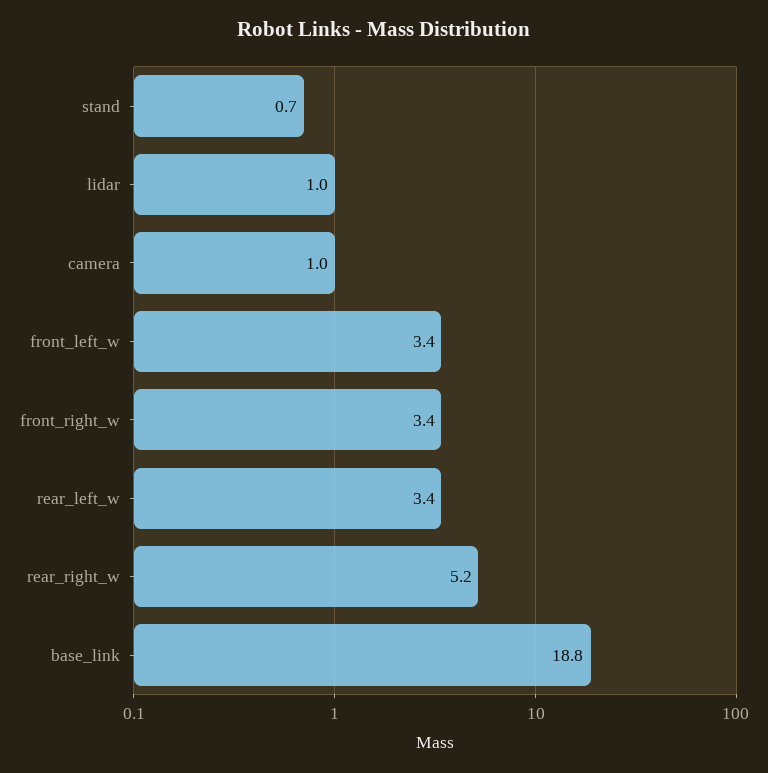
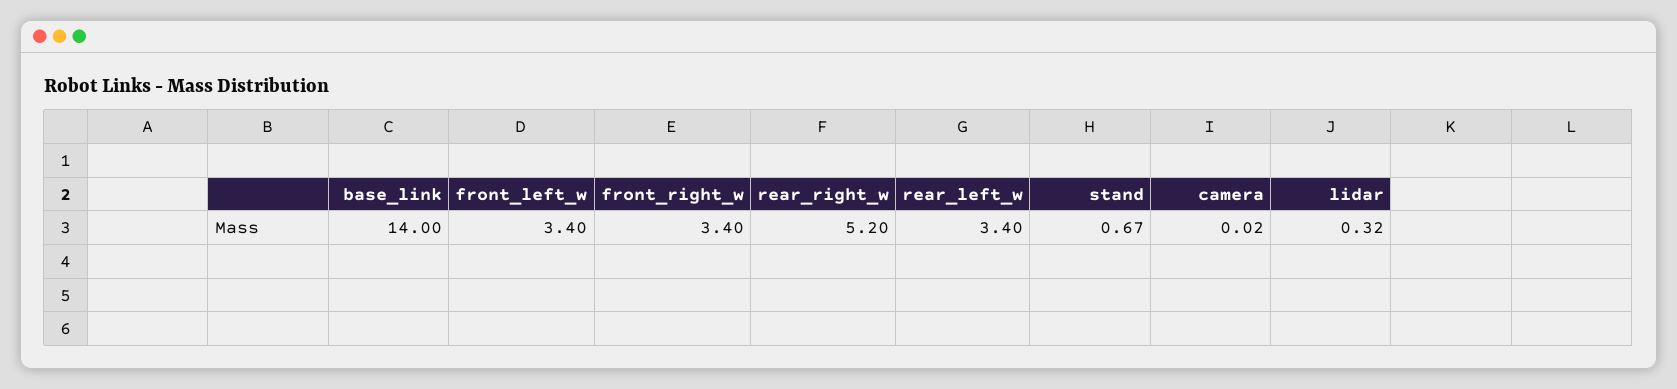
lidar: 1 -> 0.32
camera: 1 -> 0.02
base_link: 18.8 -> 14

